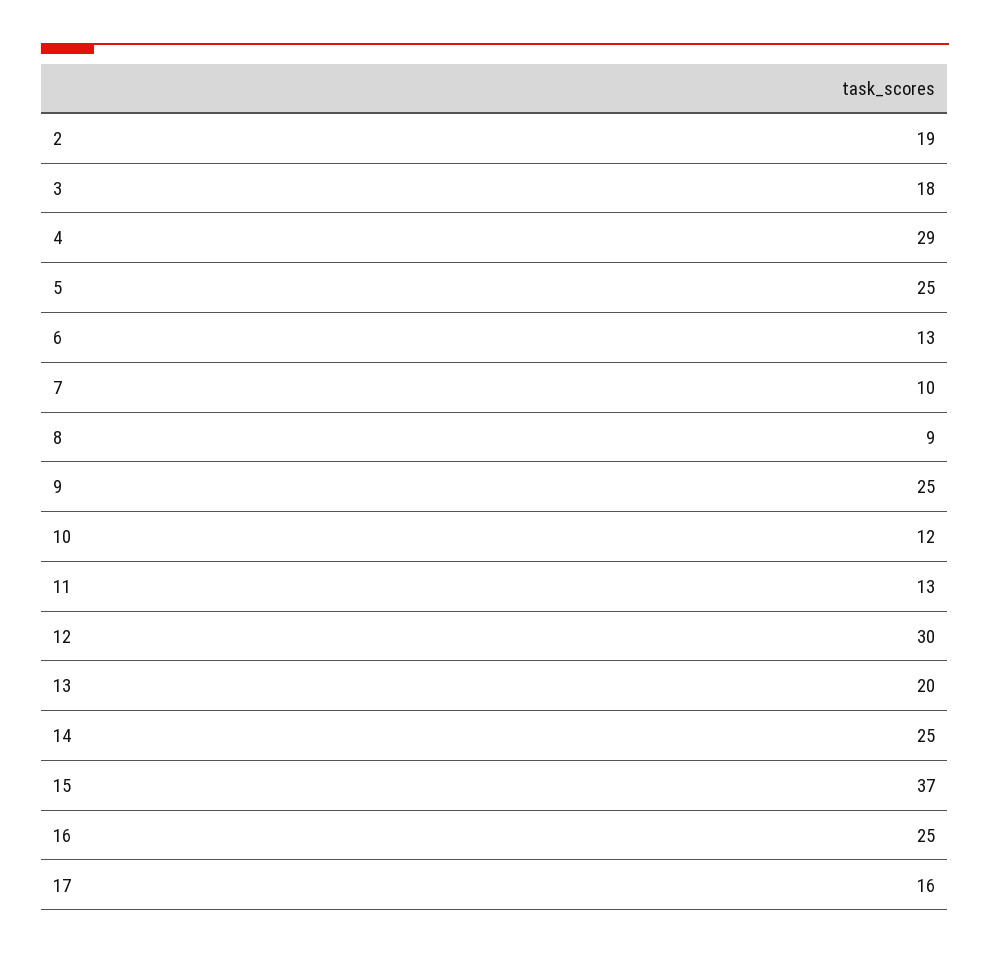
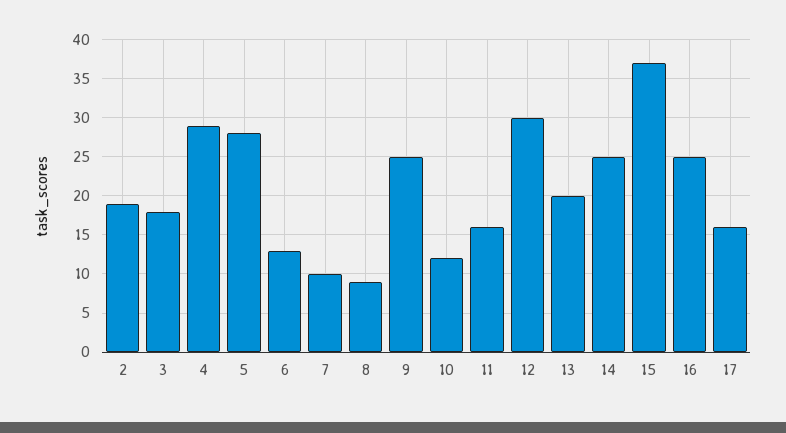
5: 25 -> 28
11: 13 -> 16

